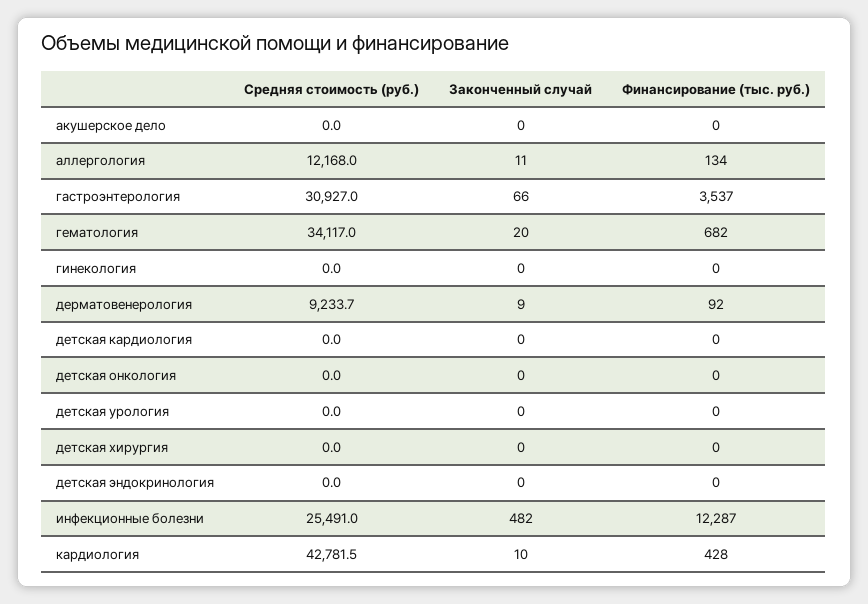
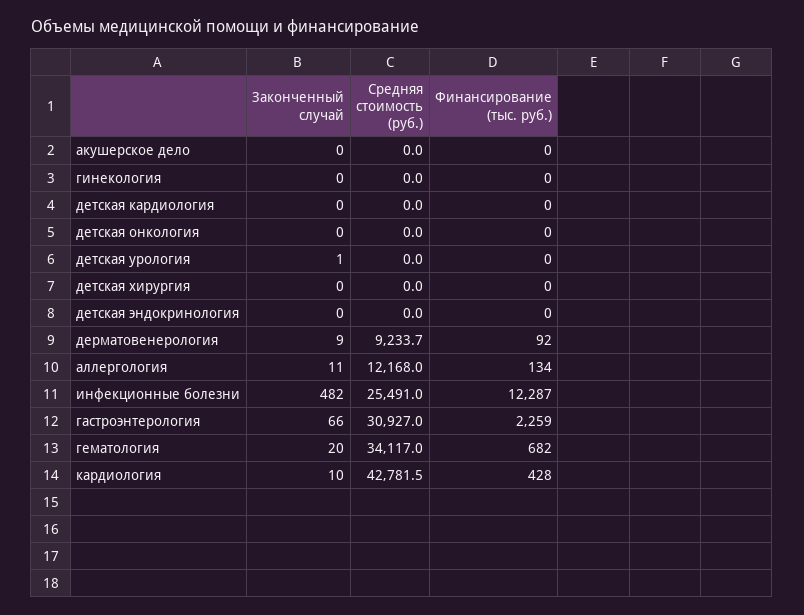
Финансирование (тыс. руб.), гастроэнтерология: 3537 -> 2259
Законченный случай, детская урология: 0 -> 1

